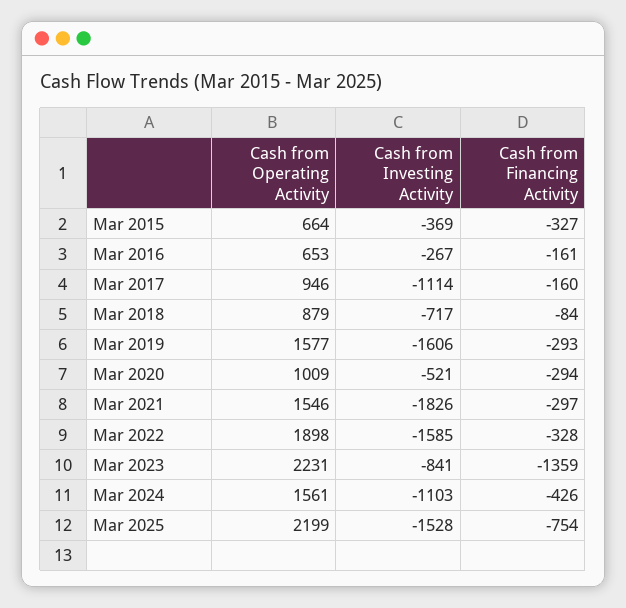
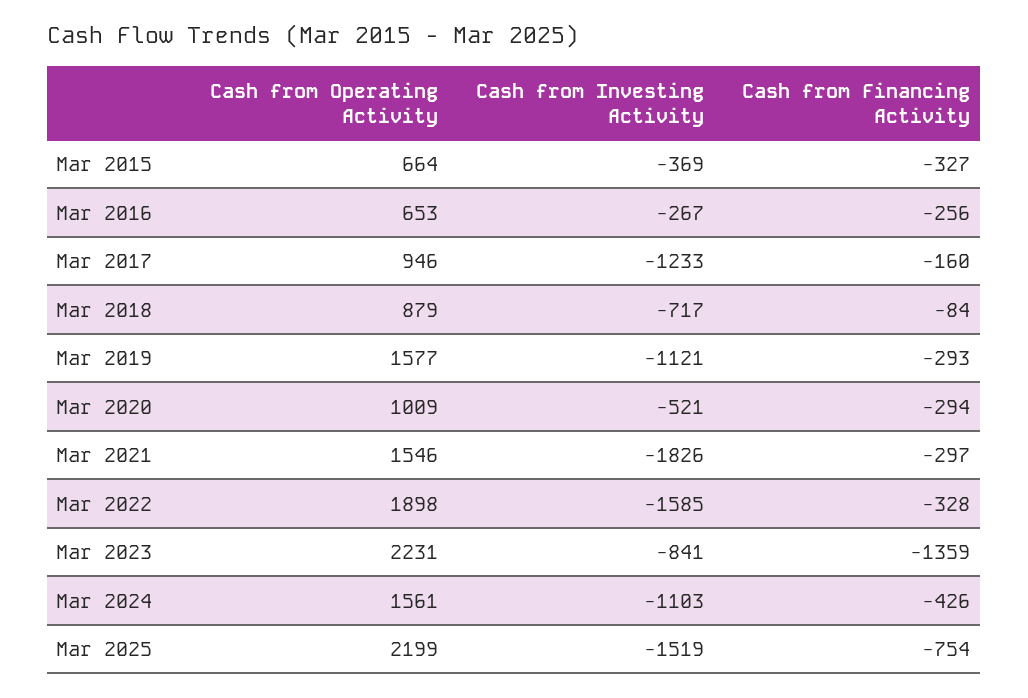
Cash from Financing Activity, Mar 2016: -161 -> -256
Cash from Investing Activity, Mar 2017: -1114 -> -1233
Cash from Investing Activity, Mar 2019: -1606 -> -1121
Cash from Investing Activity, Mar 2025: -1528 -> -1519

